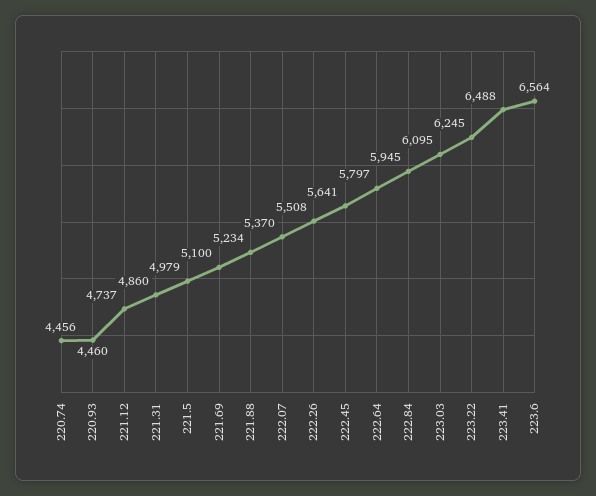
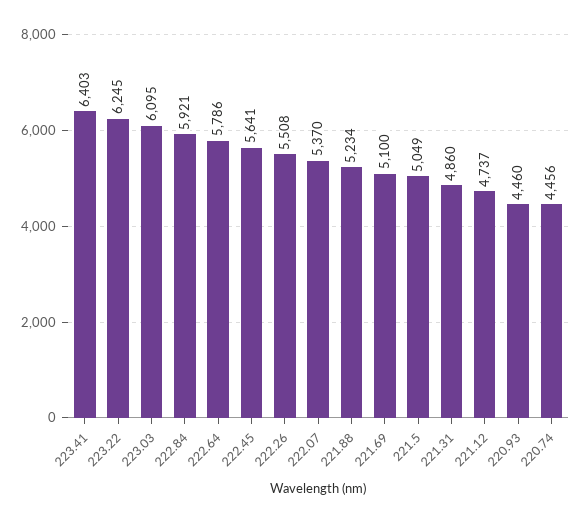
221.5: 4979 -> 5049
222.64: 5797 -> 5786
222.84: 5945 -> 5921
223.41: 6488 -> 6403
223.6: 6564 -> none

